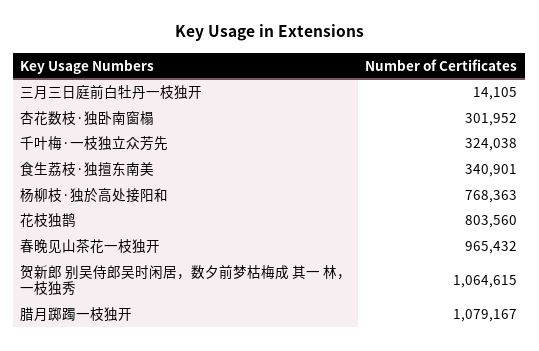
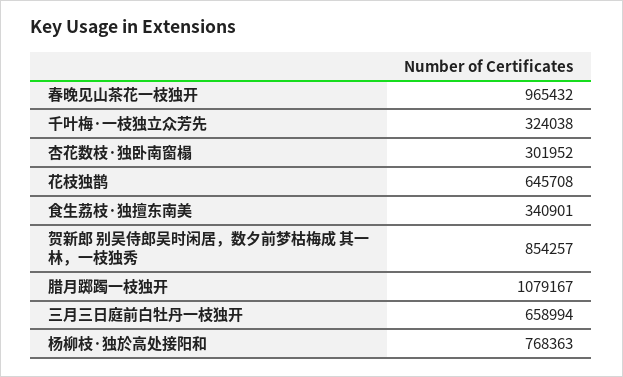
三月三日庭前白牡丹一枝独开: 14105 -> 658994
花枝独鹊: 803560 -> 645708
贺新郎 别吴侍郎吴时闲居，数夕前梦枯梅成 其一 林，一枝独秀: 1064615 -> 854257

